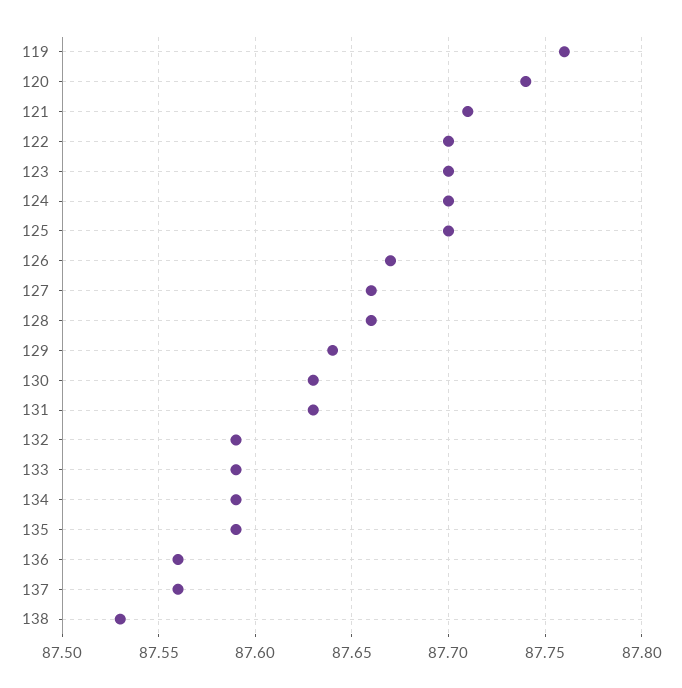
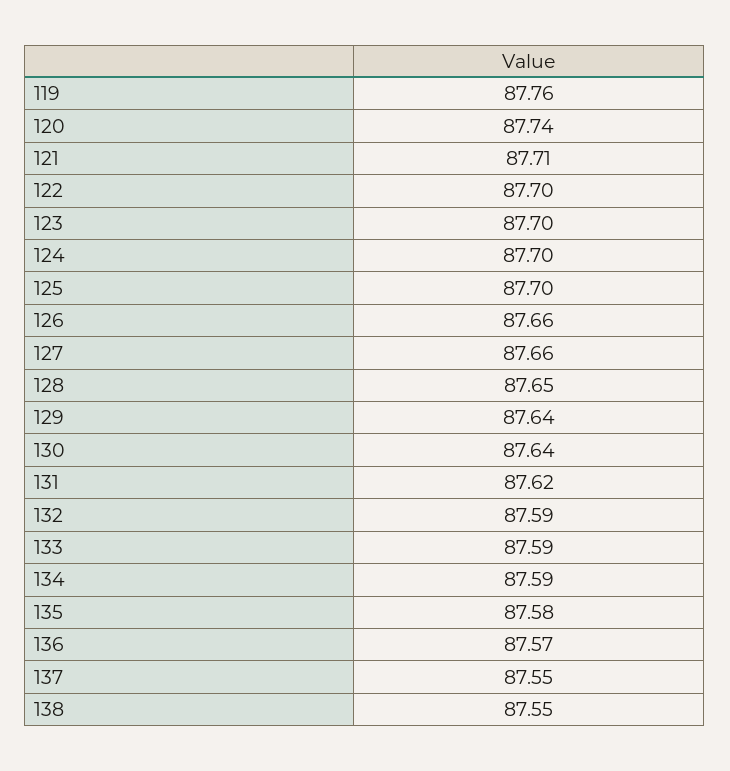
126: 87.67 -> 87.66
128: 87.66 -> 87.65
130: 87.63 -> 87.64
131: 87.63 -> 87.62
135: 87.59 -> 87.58
136: 87.56 -> 87.57
137: 87.56 -> 87.55
138: 87.53 -> 87.55

